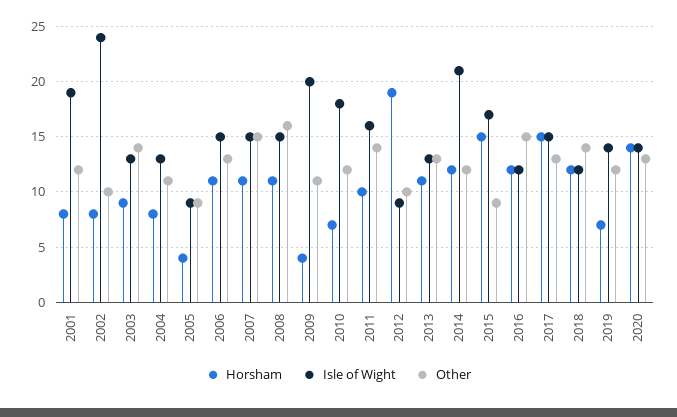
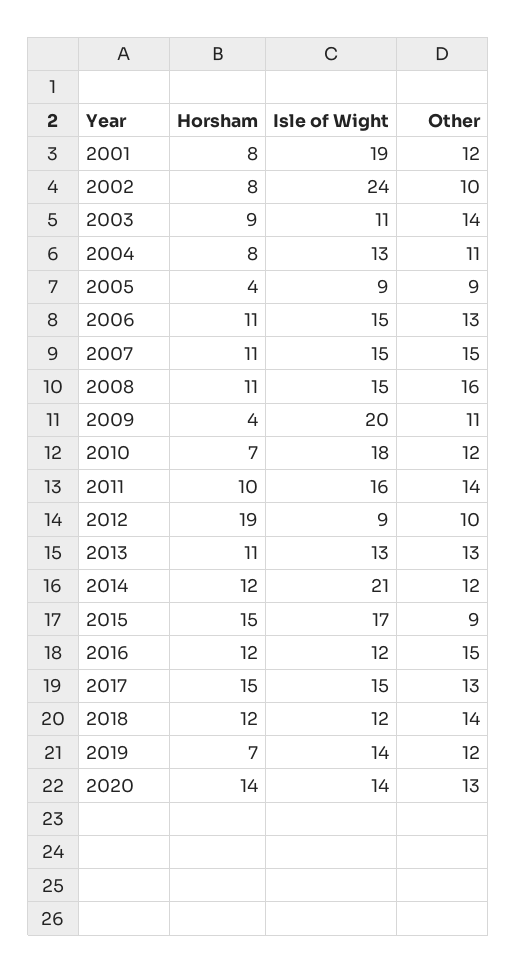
Isle of Wight, 2003: 13 -> 11

